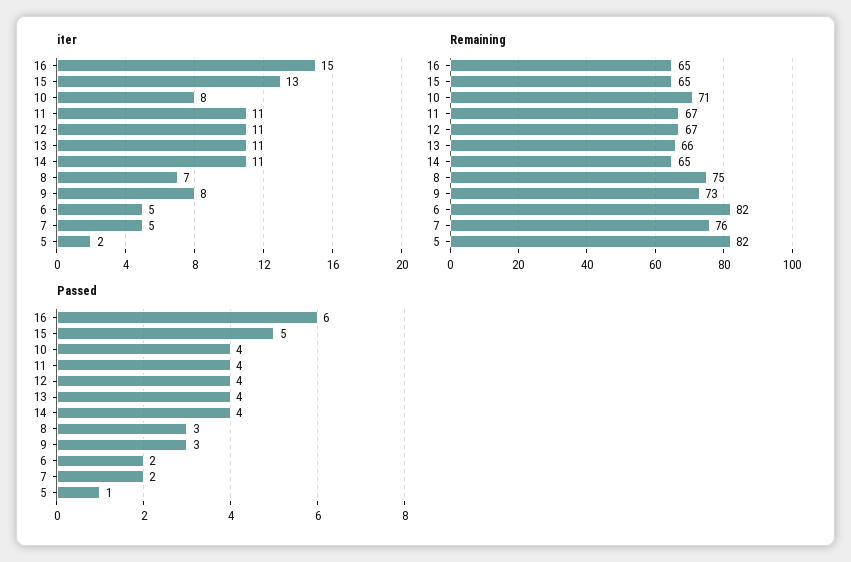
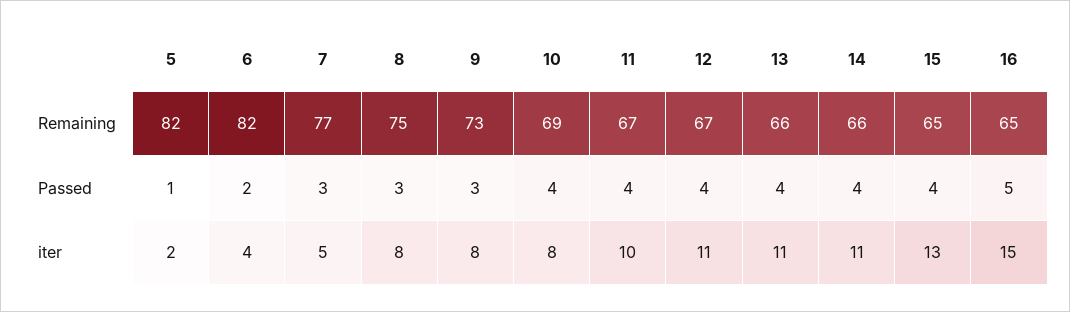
iter, 11: 11 -> 10
iter, 8: 7 -> 8
iter, 6: 5 -> 4
Remaining, 10: 71 -> 69
Remaining, 14: 65 -> 66
Remaining, 7: 76 -> 77
Passed, 16: 6 -> 5
Passed, 15: 5 -> 4
Passed, 7: 2 -> 3

